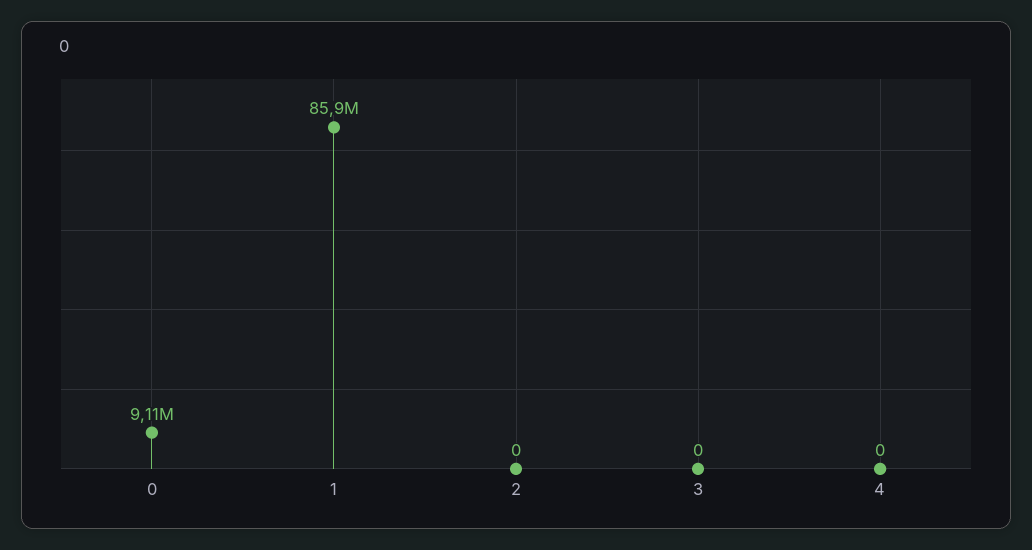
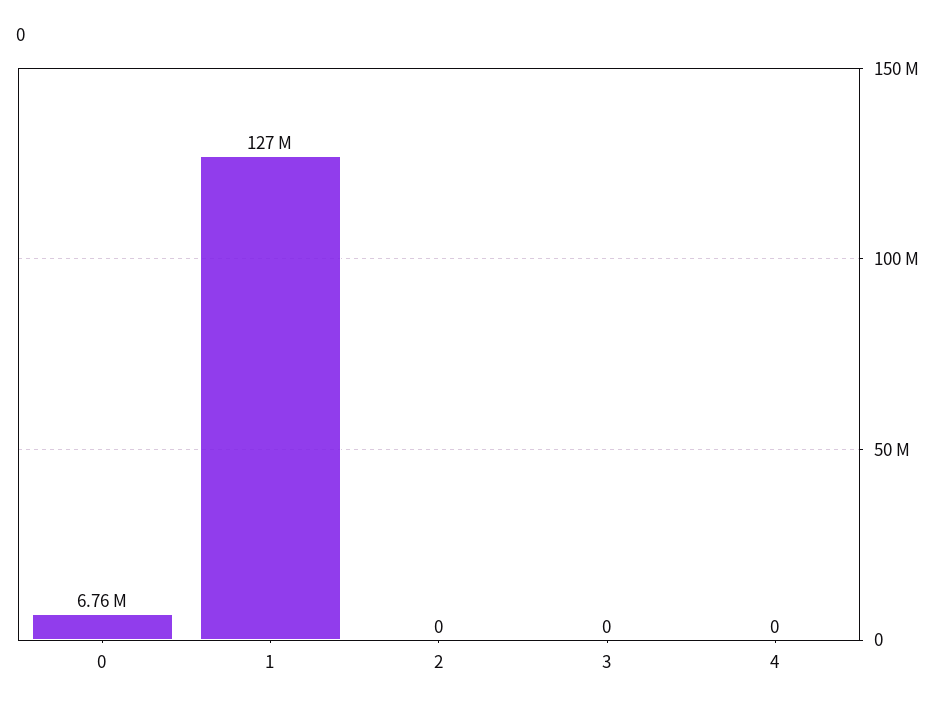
0: 9110000 -> 6760000
1: 85900000 -> 127000000

